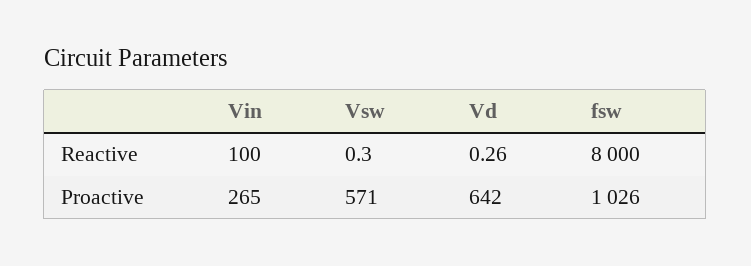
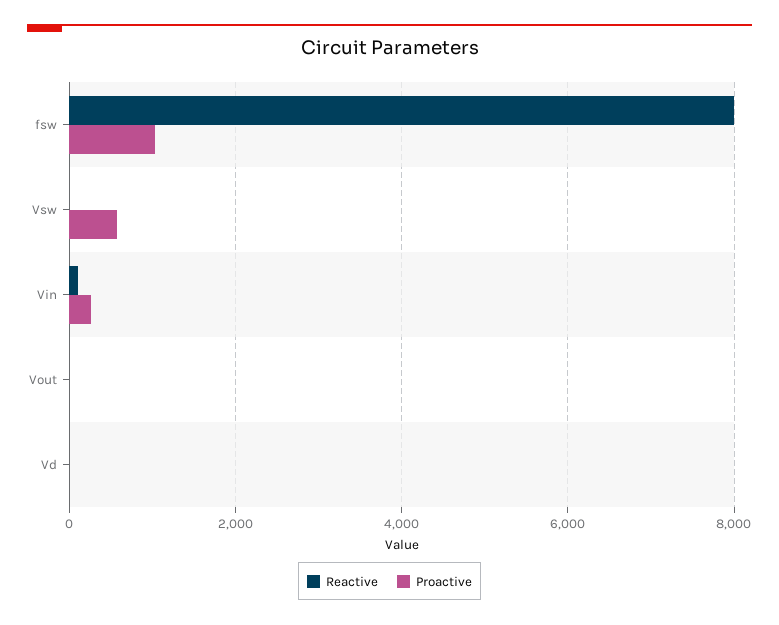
Proactive, Vd: 642 -> 0
Reactive, Vout: none -> 0
Proactive, Vout: none -> 0

